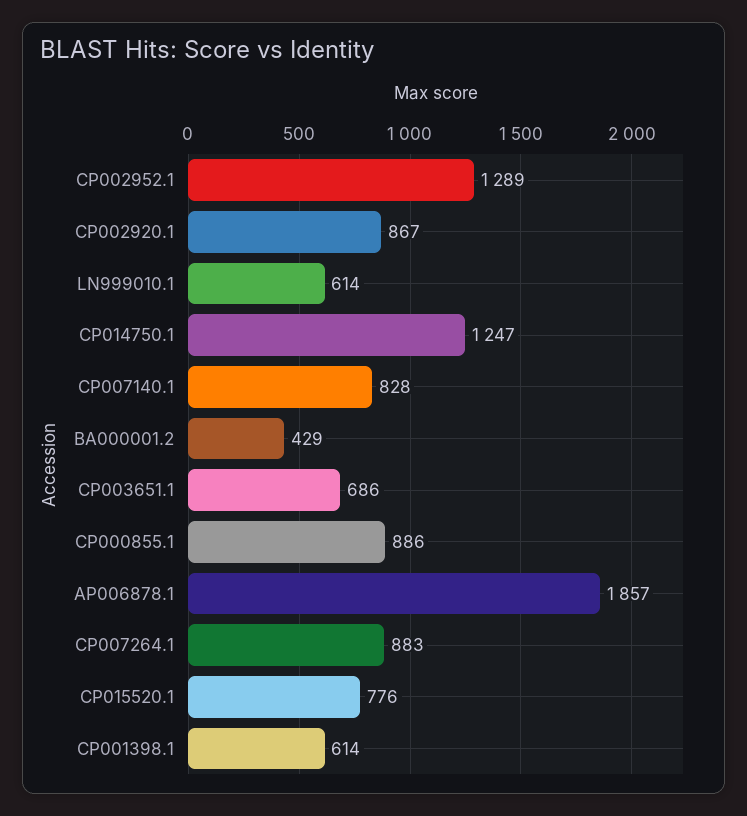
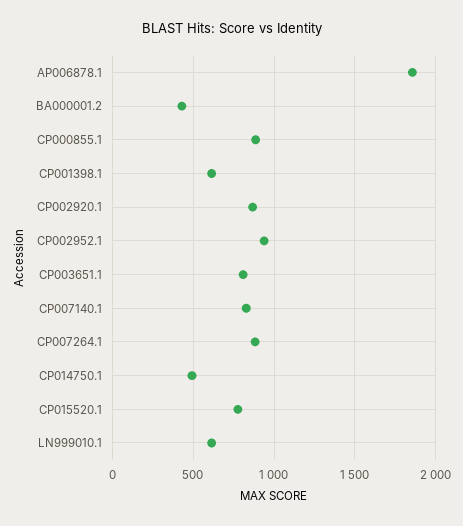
CP002952.1: 1289 -> 950
CP014750.1: 1247 -> 500
CP003651.1: 686 -> 800

